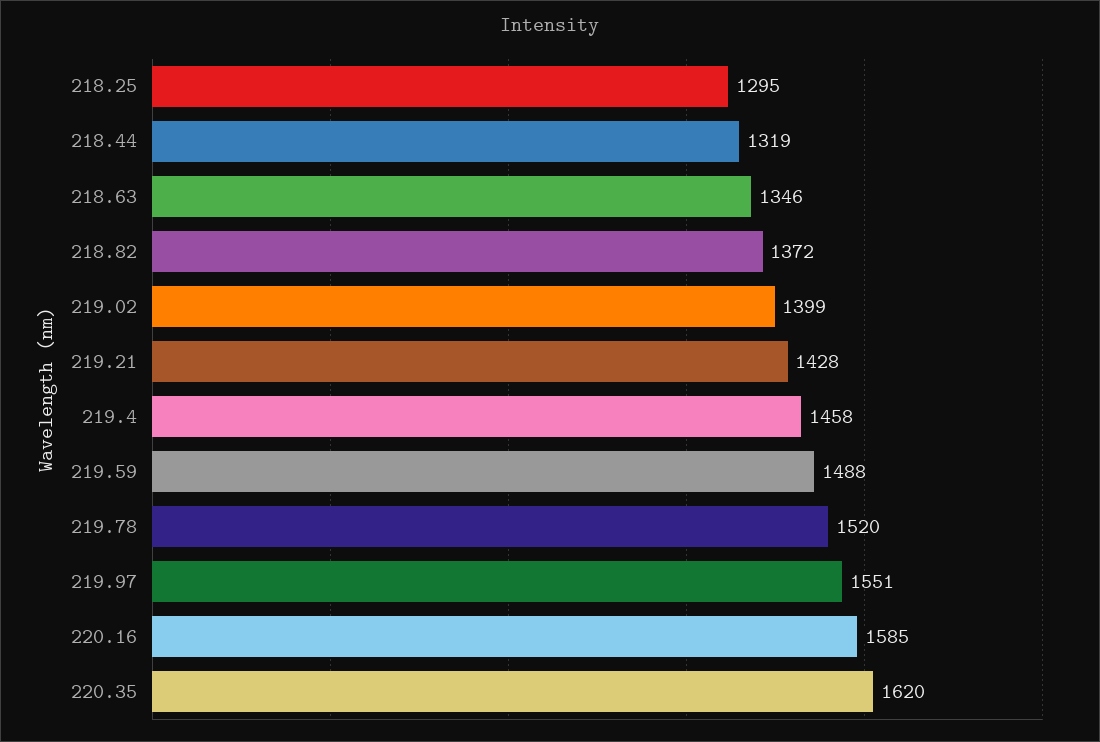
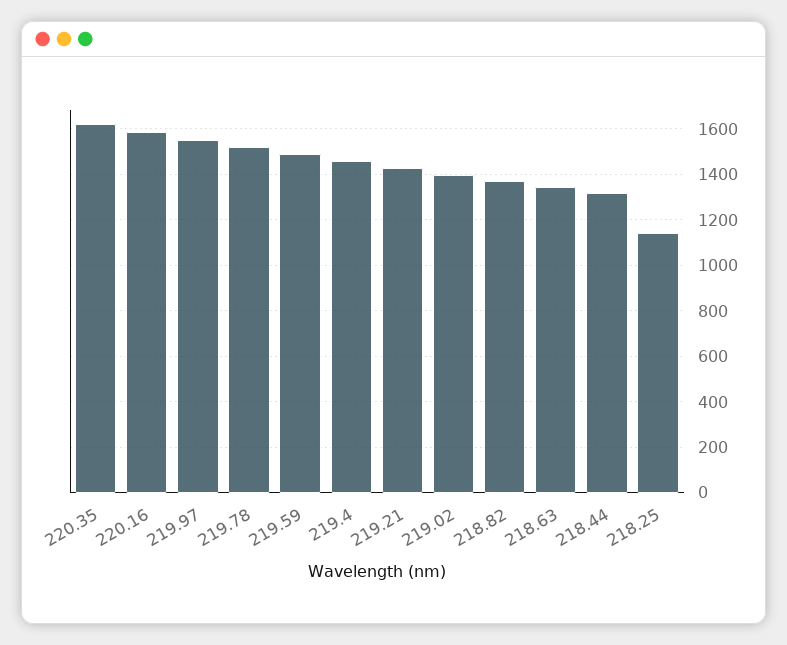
218.25: 1295 -> 1150

